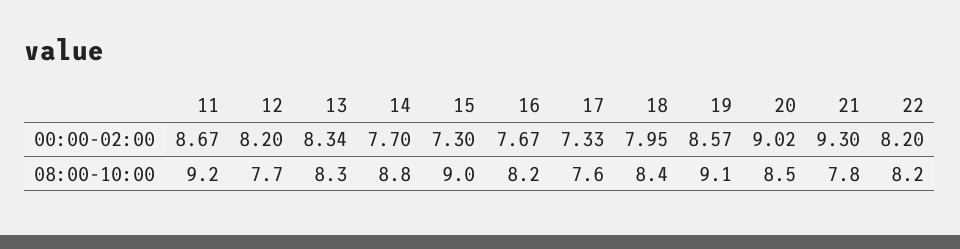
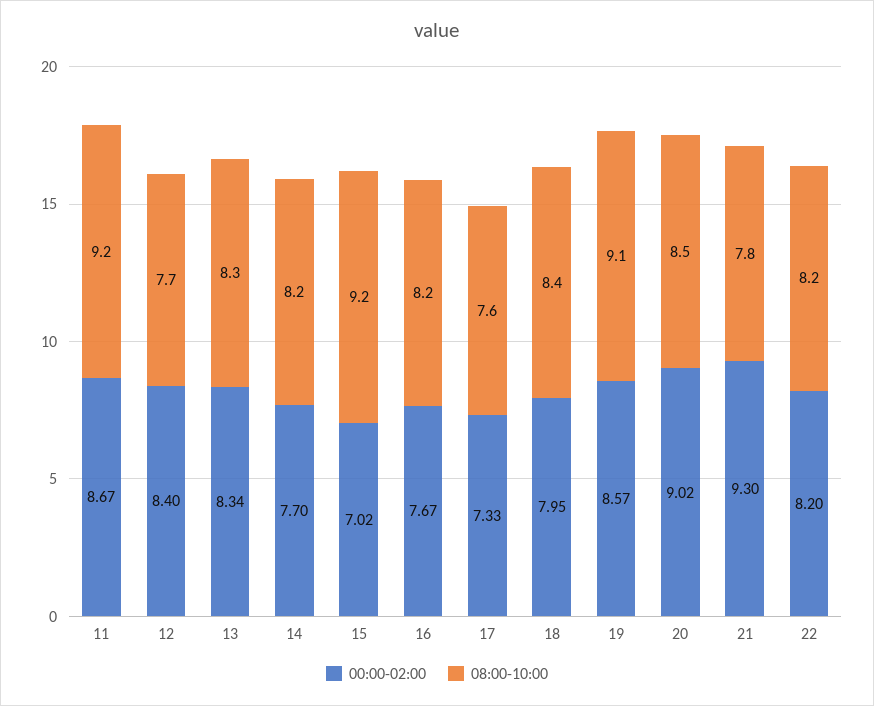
00:00-02:00, 12: 8.2 -> 8.4
00:00-02:00, 15: 7.3 -> 7.02
08:00-10:00, 14: 8.8 -> 8.2
08:00-10:00, 15: 9 -> 9.2

